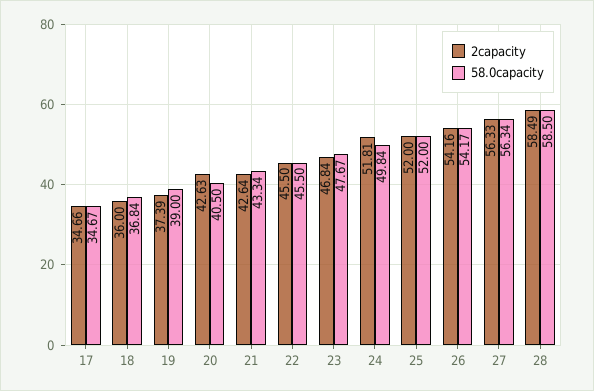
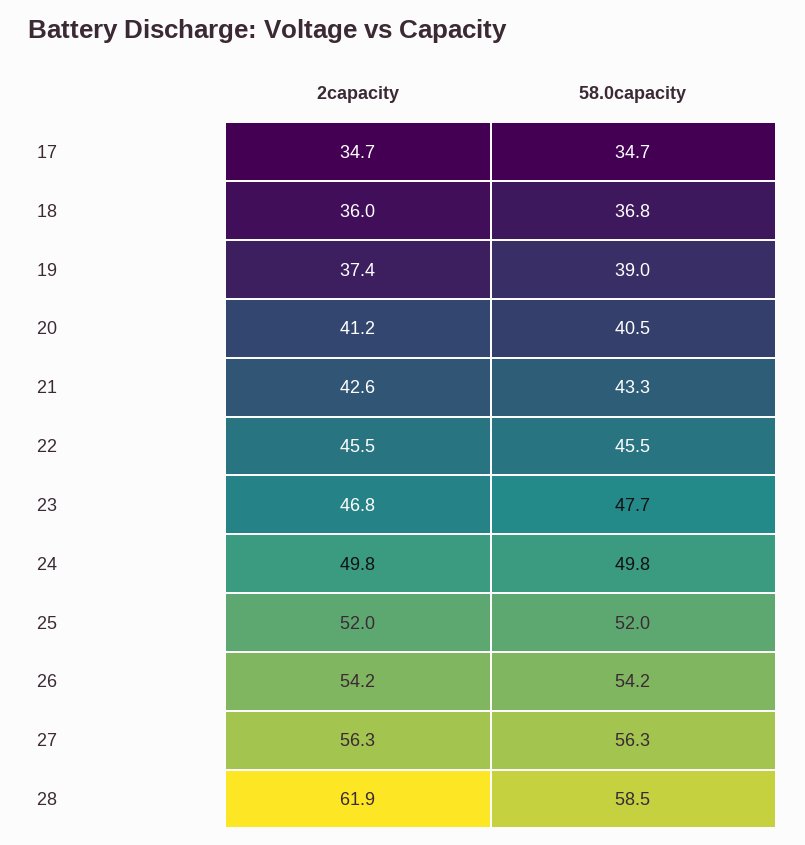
2capacity, 20: 42.63 -> 41.2
2capacity, 24: 51.81 -> 49.8
2capacity, 28: 58.49 -> 61.9

